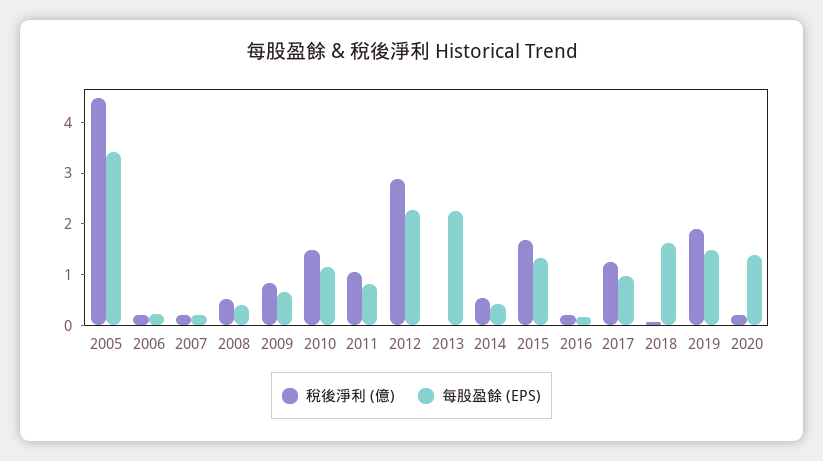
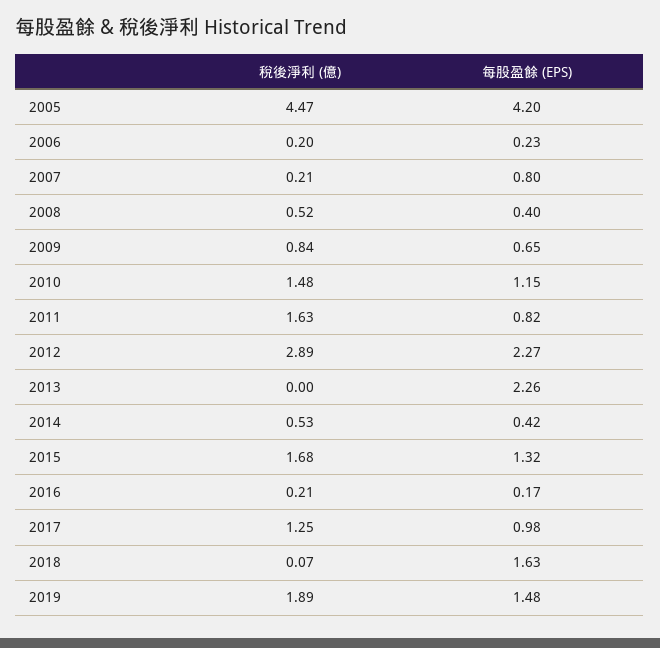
每股盈餘 (EPS), 2005: 3.4 -> 4.2
每股盈餘 (EPS), 2007: 0.2 -> 0.8
稅後淨利 (億), 2011: 1 -> 1.63
稅後淨利 (億), 2020: 0.2 -> none
每股盈餘 (EPS), 2020: 1.4 -> none

